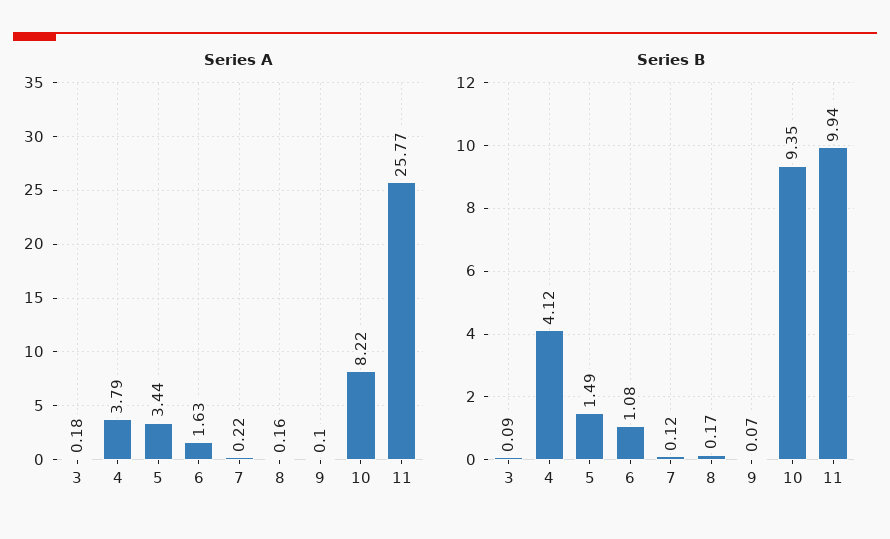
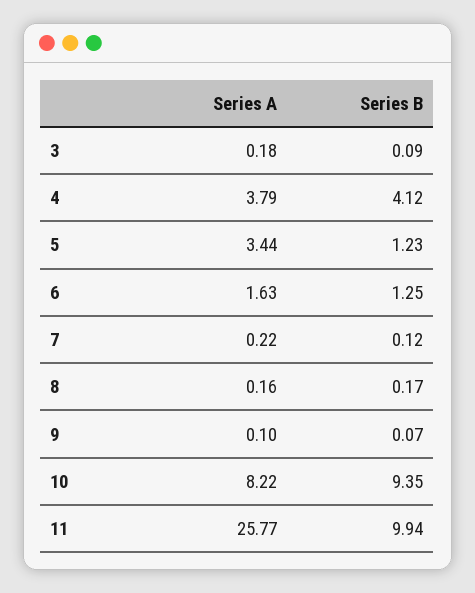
Series B, 5: 1.49 -> 1.23
Series B, 6: 1.08 -> 1.25

